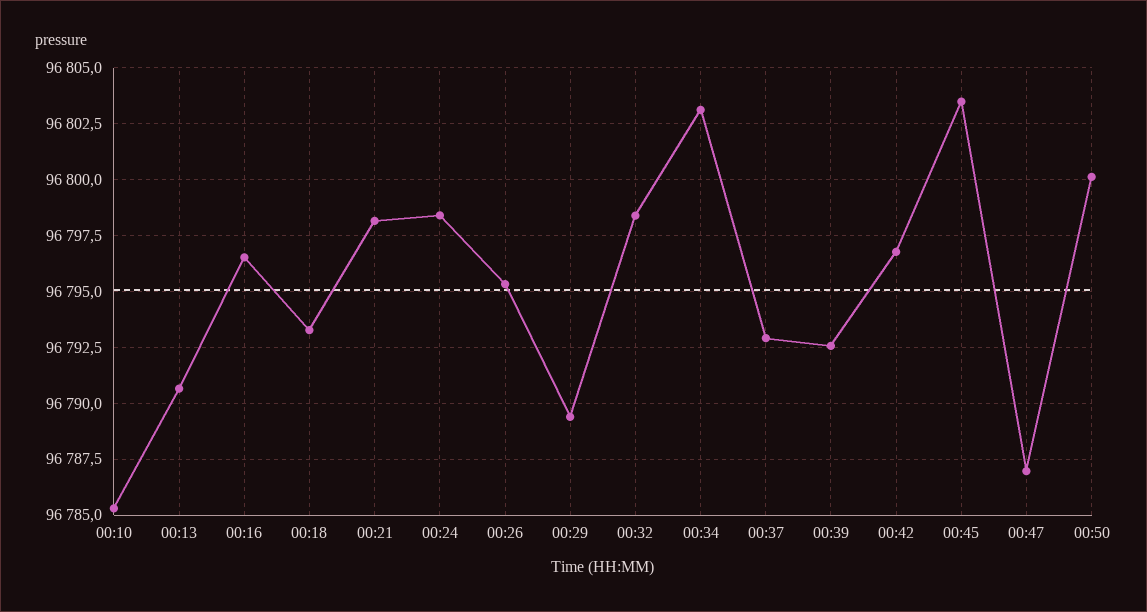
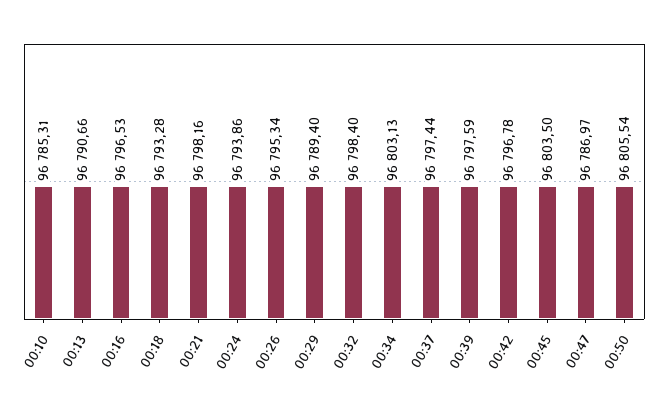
00:24: 96798.5 -> 96793.86
00:37: 96793 -> 96797.44
00:39: 96792.5 -> 96797.59
00:50: 96800 -> 96805.54

